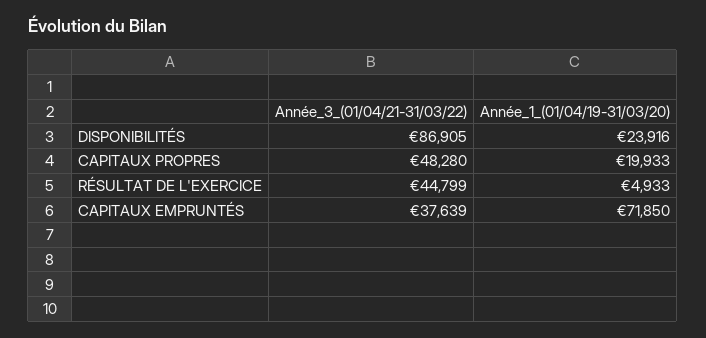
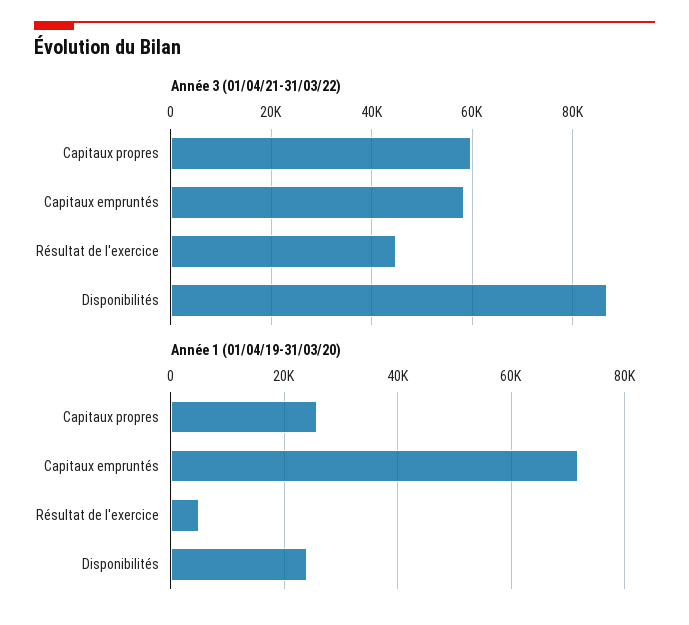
Année_3_(01/04/21-31/03/22), CAPITAUX PROPRES: 48280 -> 60000
Année_1_(01/04/19-31/03/20), CAPITAUX PROPRES: 19933 -> 26000
Année_3_(01/04/21-31/03/22), CAPITAUX EMPRUNTÉS: 37639 -> 58000

